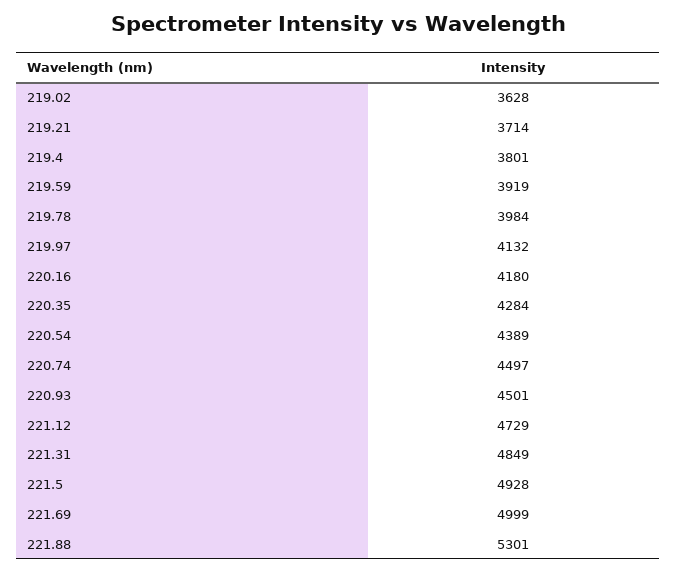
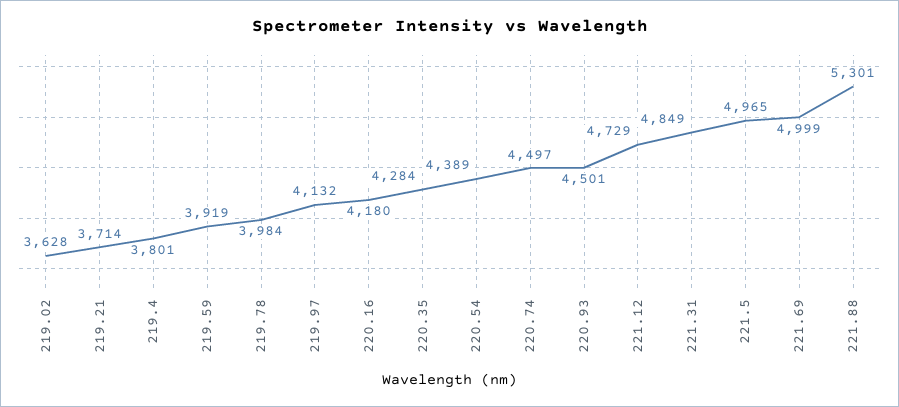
221.5: 4928 -> 4965

